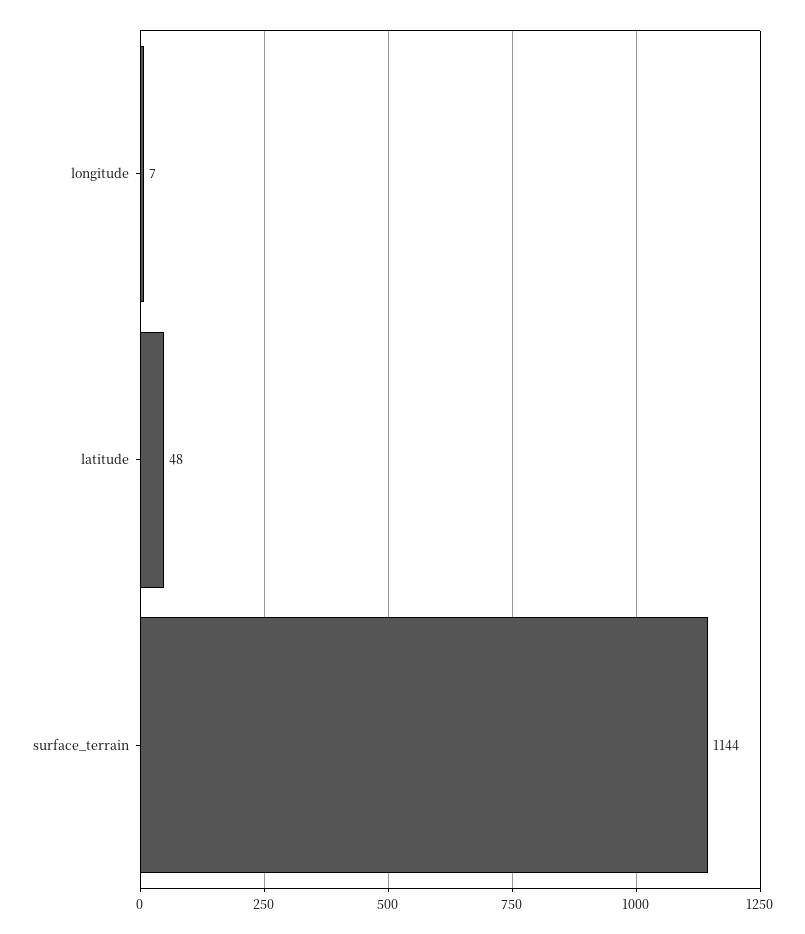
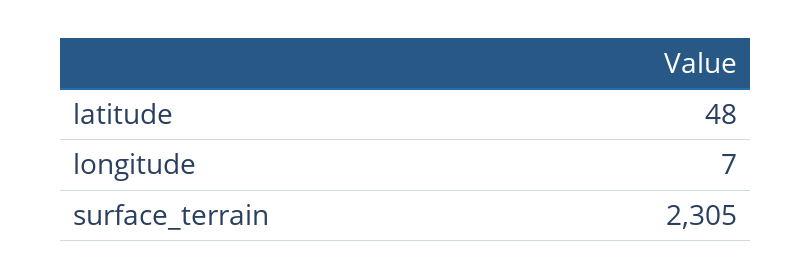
surface_terrain: 1144 -> 2305

